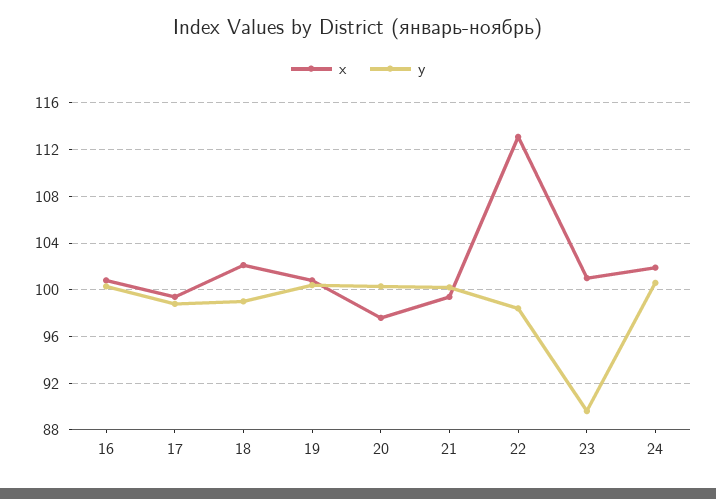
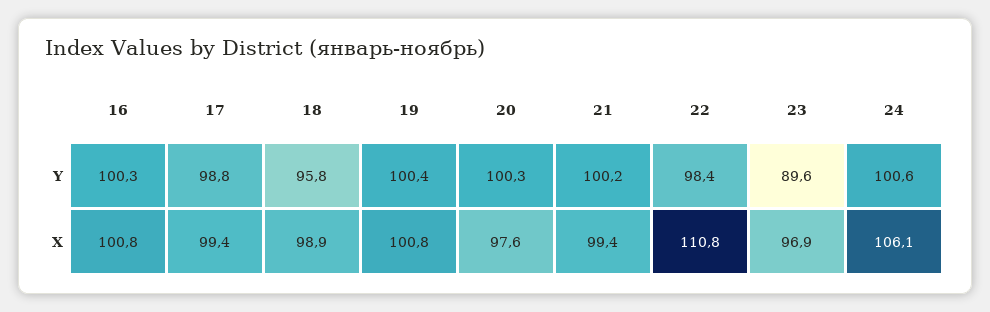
x, 18: 102 -> 98.9
y, 18: 99 -> 95.8
x, 22: 113 -> 110.8
x, 23: 101 -> 96.9
x, 24: 102 -> 106.1

